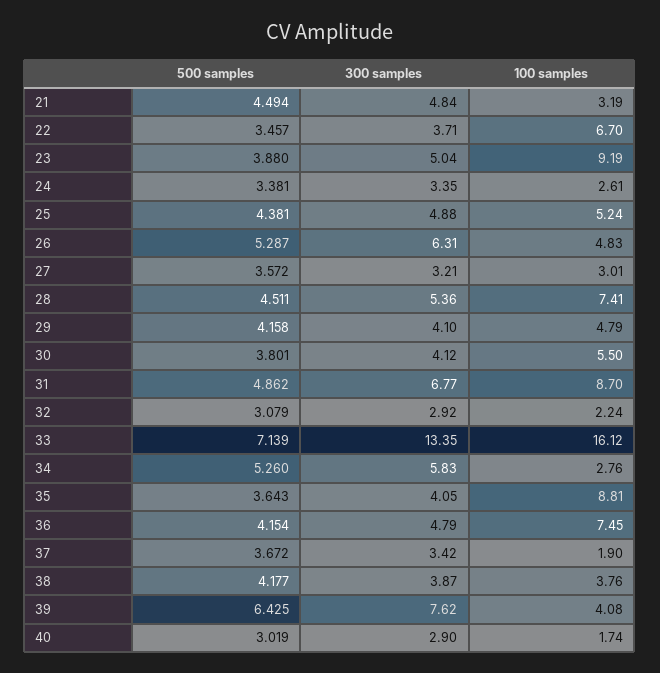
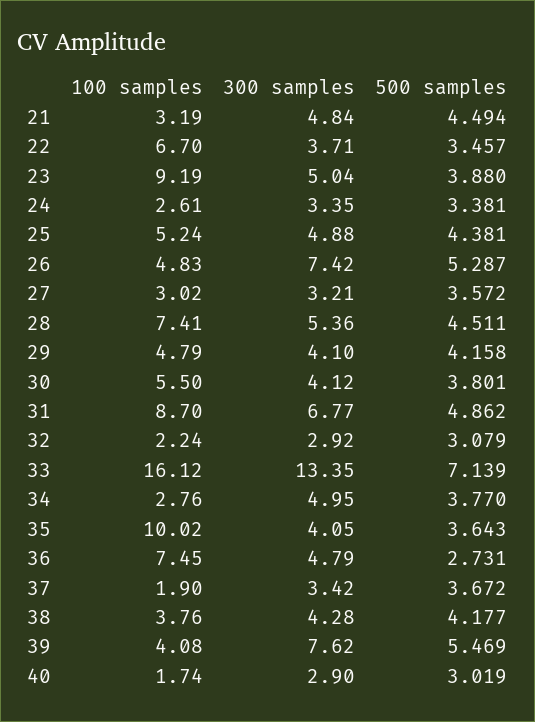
300 samples, 26: 6.31 -> 7.42
100 samples, 27: 3.01 -> 3.02
500 samples, 34: 5.26 -> 3.77
300 samples, 34: 5.83 -> 4.95
100 samples, 35: 8.81 -> 10.02
500 samples, 36: 4.154 -> 2.731
300 samples, 38: 3.87 -> 4.28
500 samples, 39: 6.425 -> 5.469

